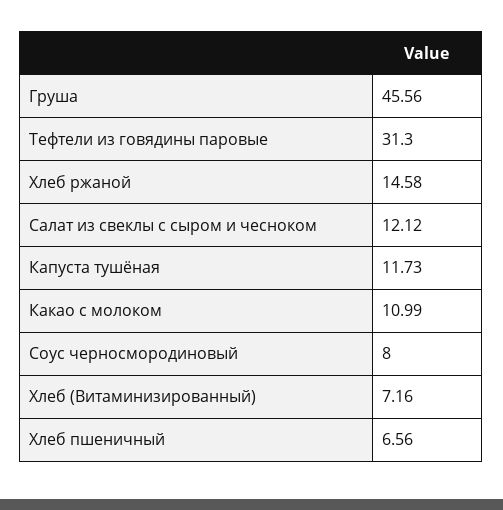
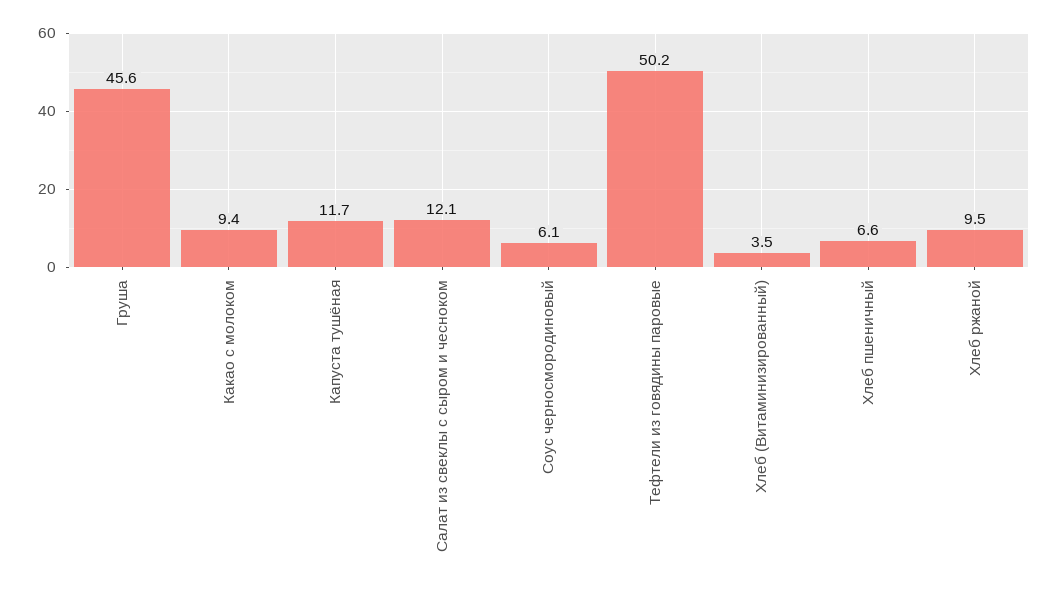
Тефтели из говядины паровые: 31.3 -> 50.2
Хлеб ржаной: 14.58 -> 9.5
Какао с молоком: 10.99 -> 9.4
Соус черносмородиновый: 8 -> 6.1
Хлеб (Витаминизированный): 7.16 -> 3.5

